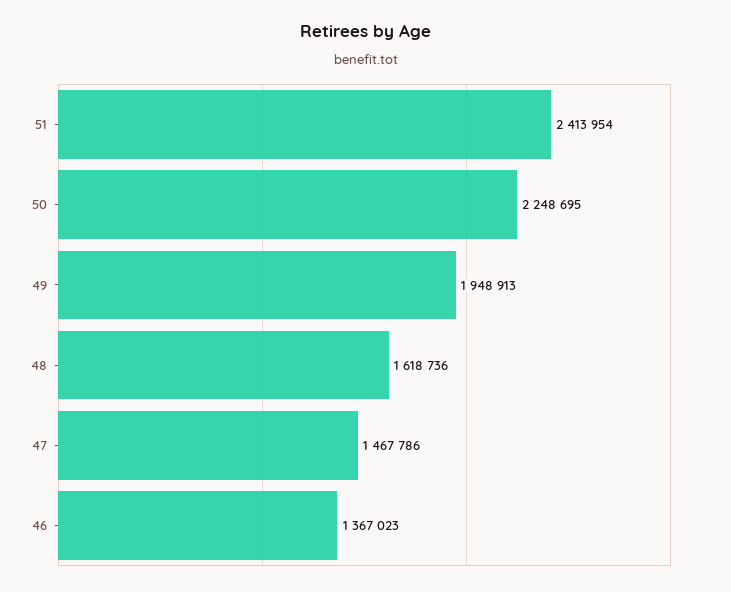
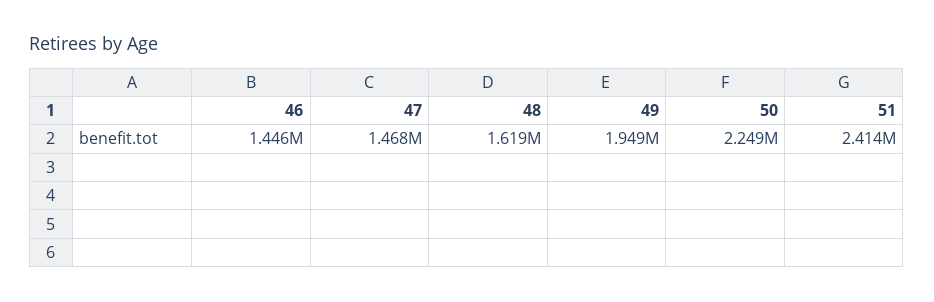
46: 1367023 -> 1446000

